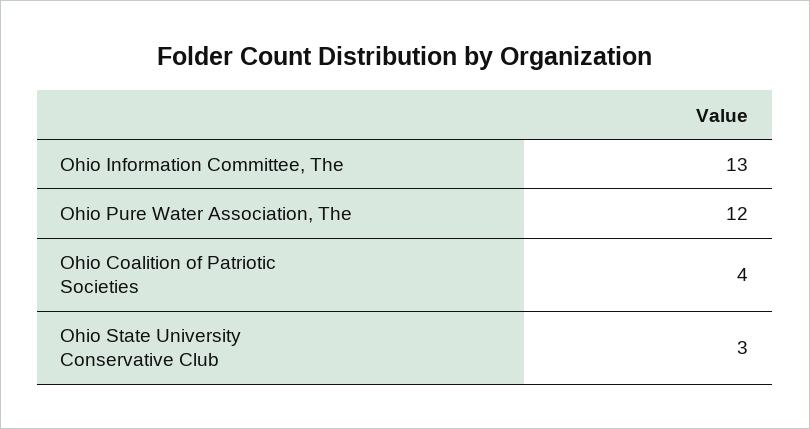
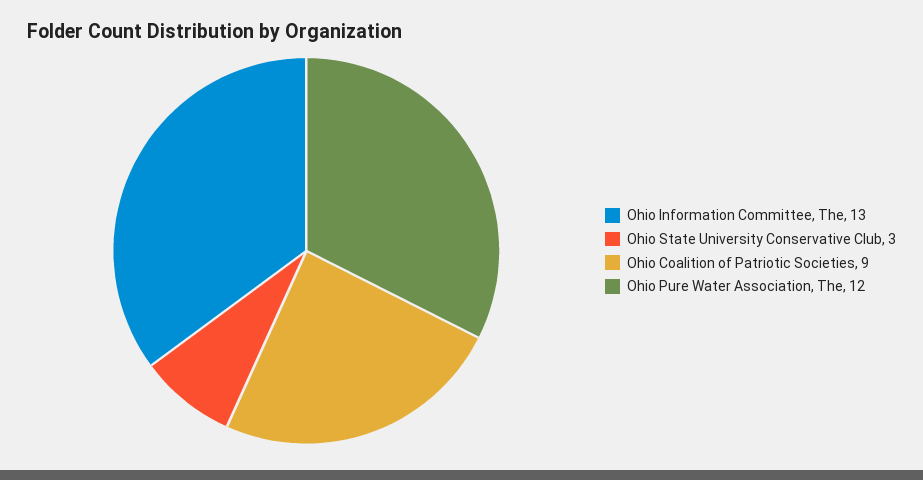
Ohio Coalition of Patriotic Societies: 4 -> 9

